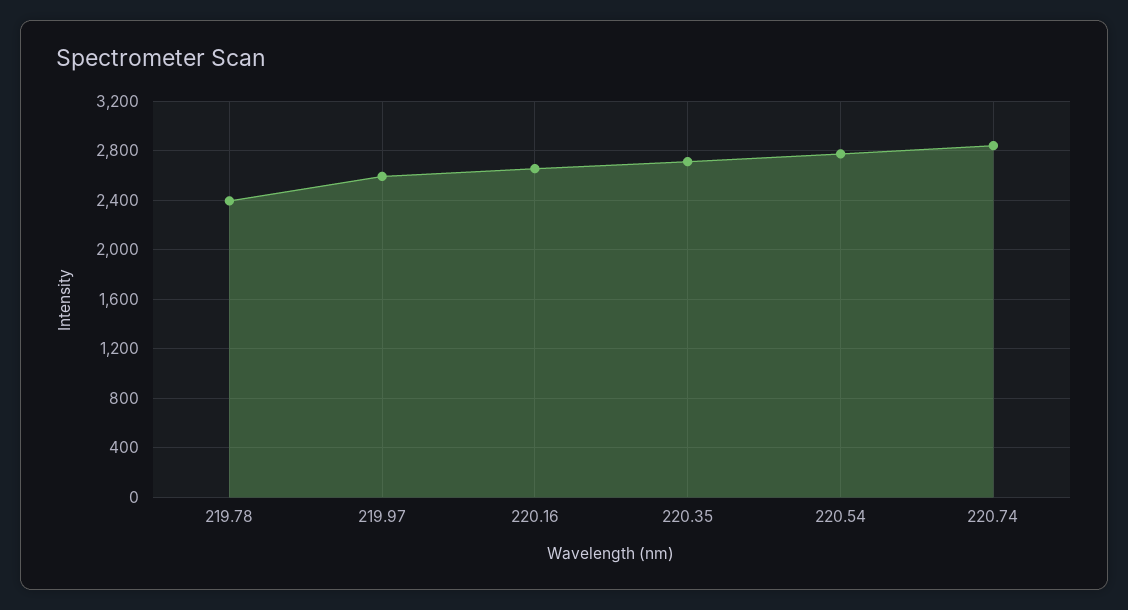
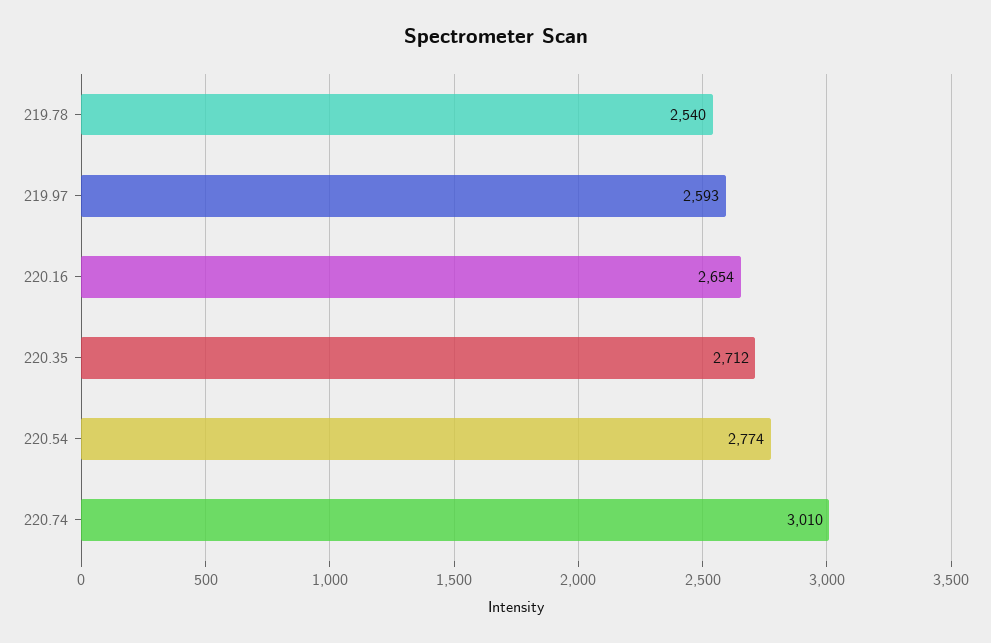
219.78: 2400 -> 2540
220.74: 2850 -> 3010

